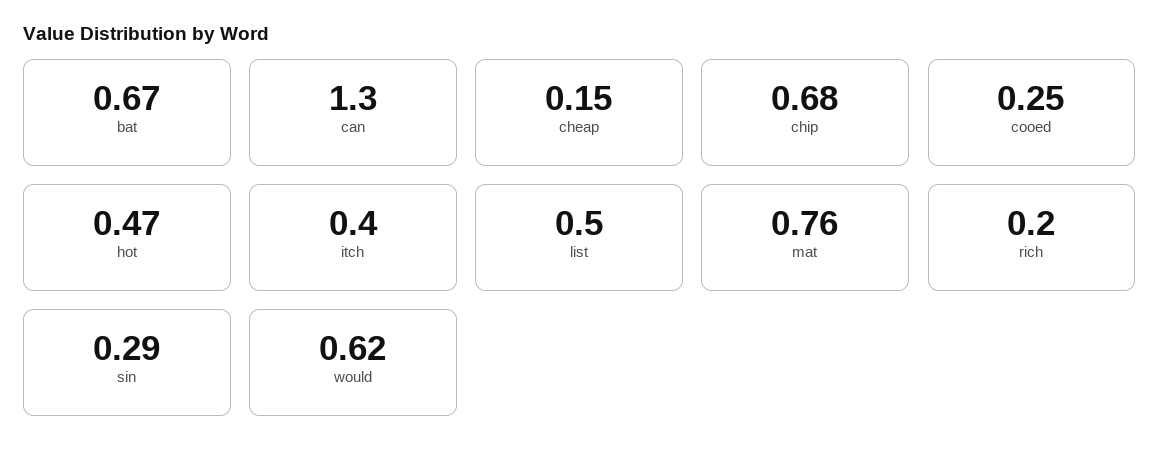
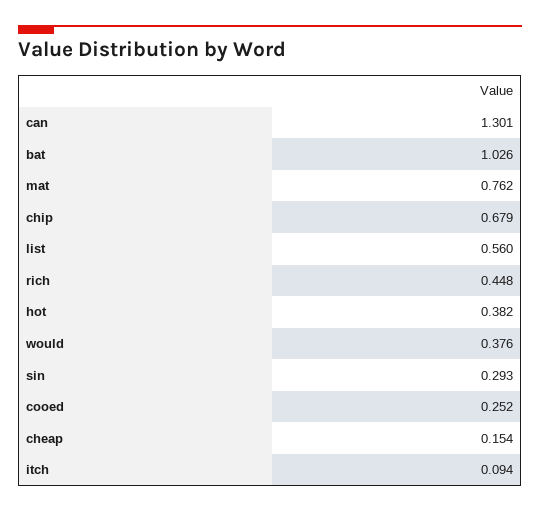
bat: 0.67 -> 1.026
hot: 0.47 -> 0.382
itch: 0.4 -> 0.094
list: 0.5 -> 0.56
rich: 0.2 -> 0.448
would: 0.62 -> 0.376

